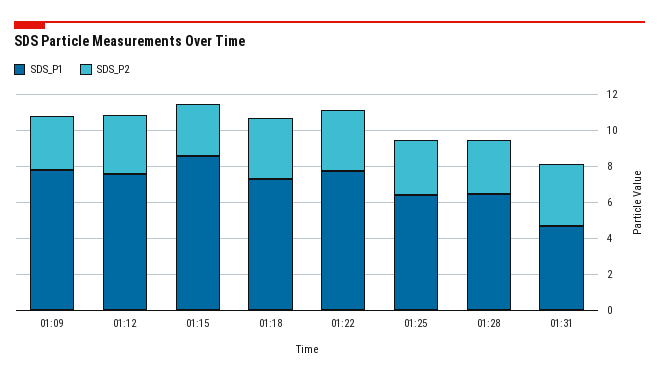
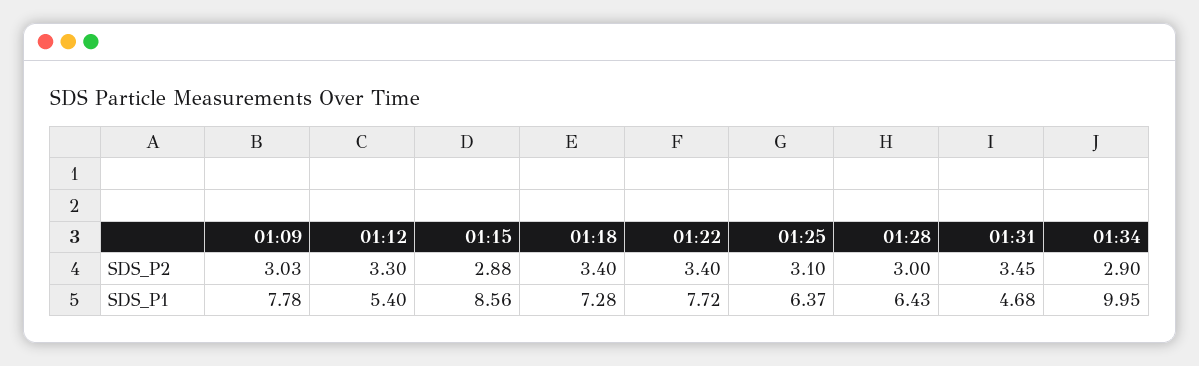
SDS_P1, 01:12: 7.5 -> 5.4
SDS_P2, 01:34: none -> 2.9
SDS_P1, 01:34: none -> 9.95

